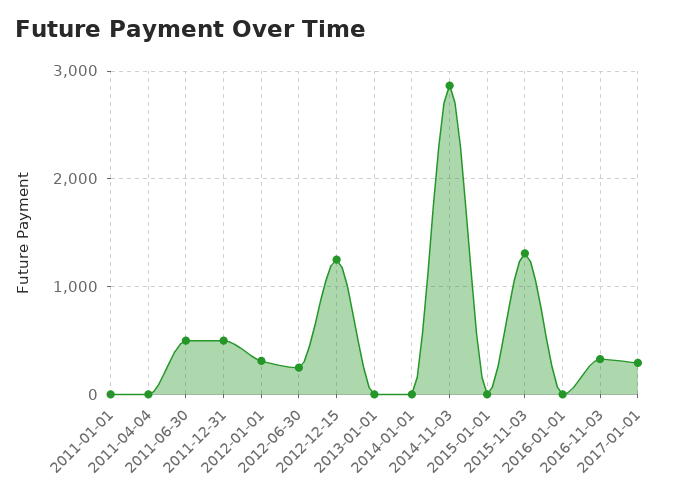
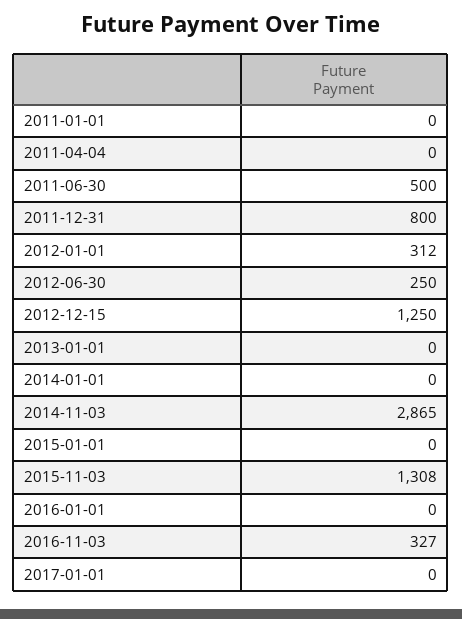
2011-12-31: 500 -> 800
2017-01-01: 300 -> 0

